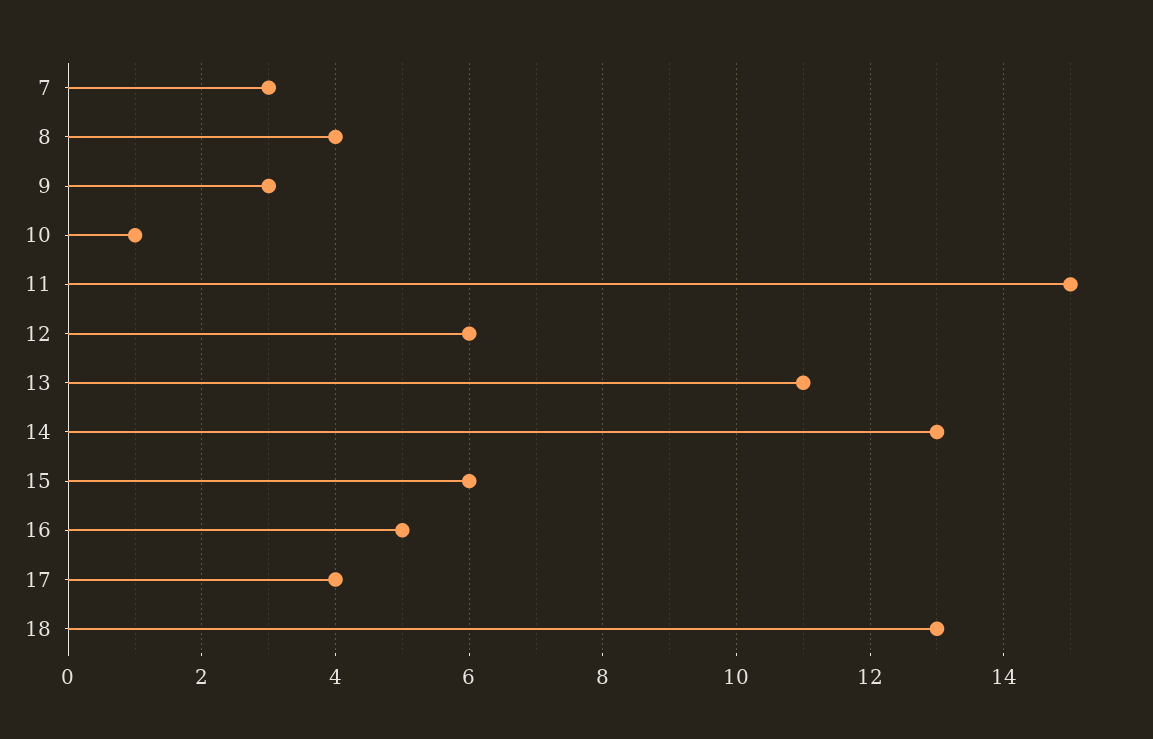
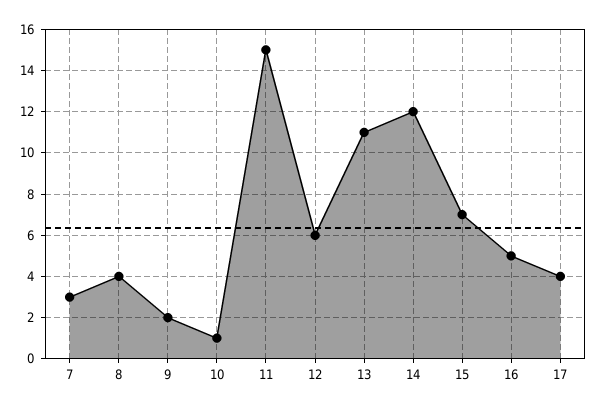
9: 3 -> 2
14: 13 -> 12
15: 6 -> 7
18: 13 -> none

